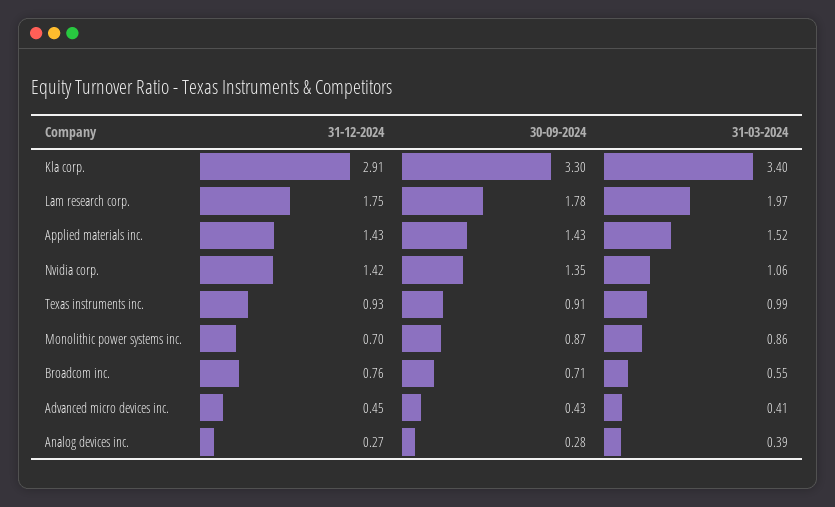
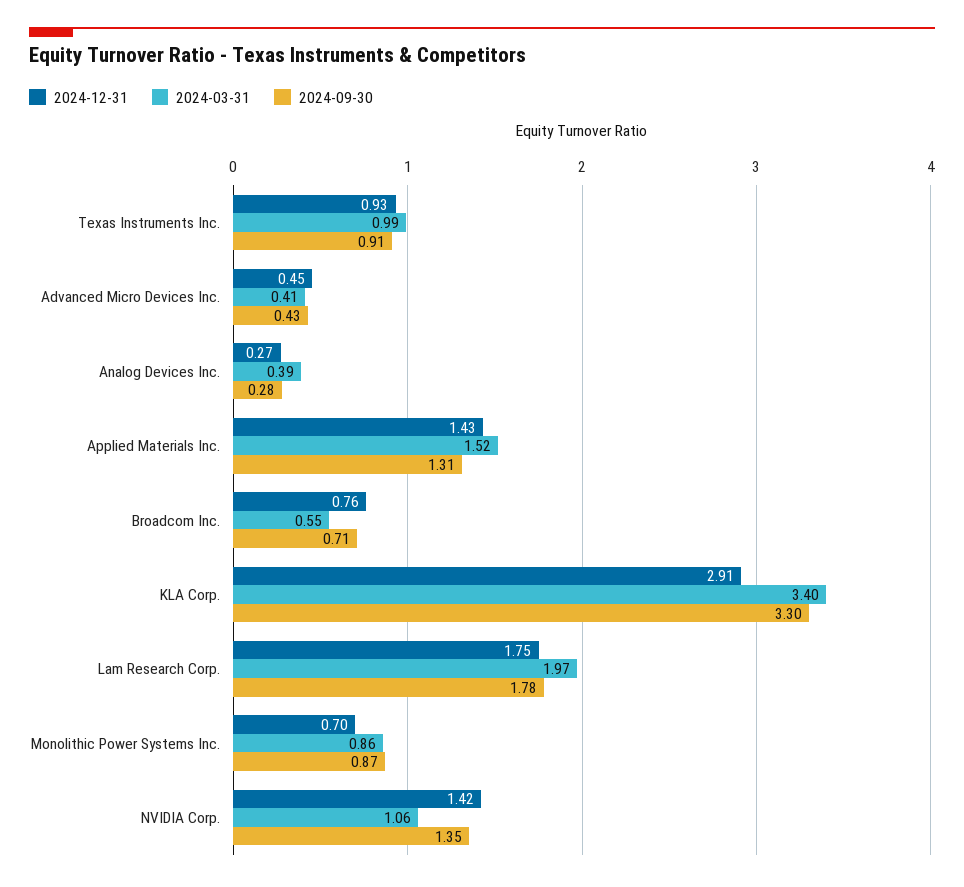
30-09-2024, Applied materials inc.: 1.43 -> 1.31

